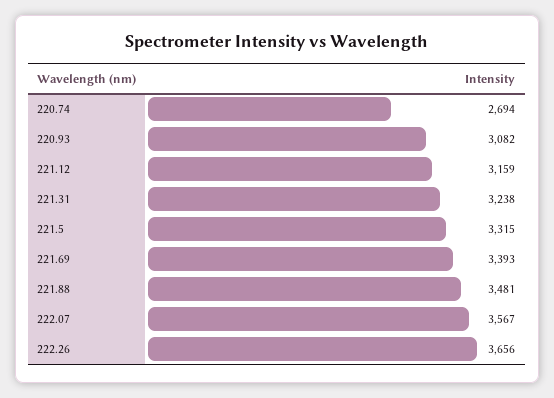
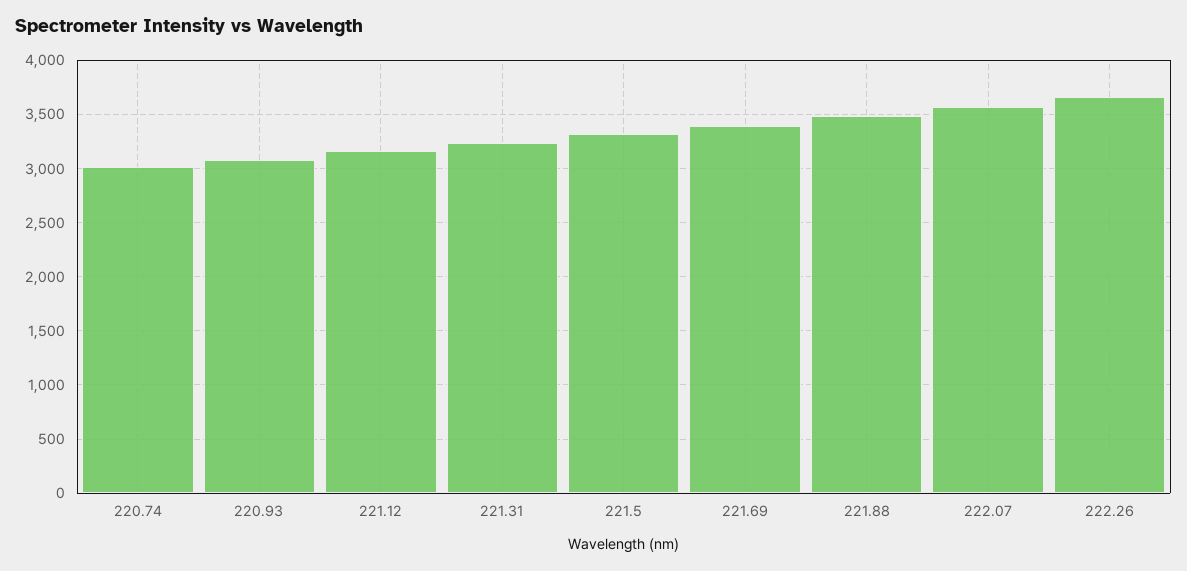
220.74: 2694 -> 3000

